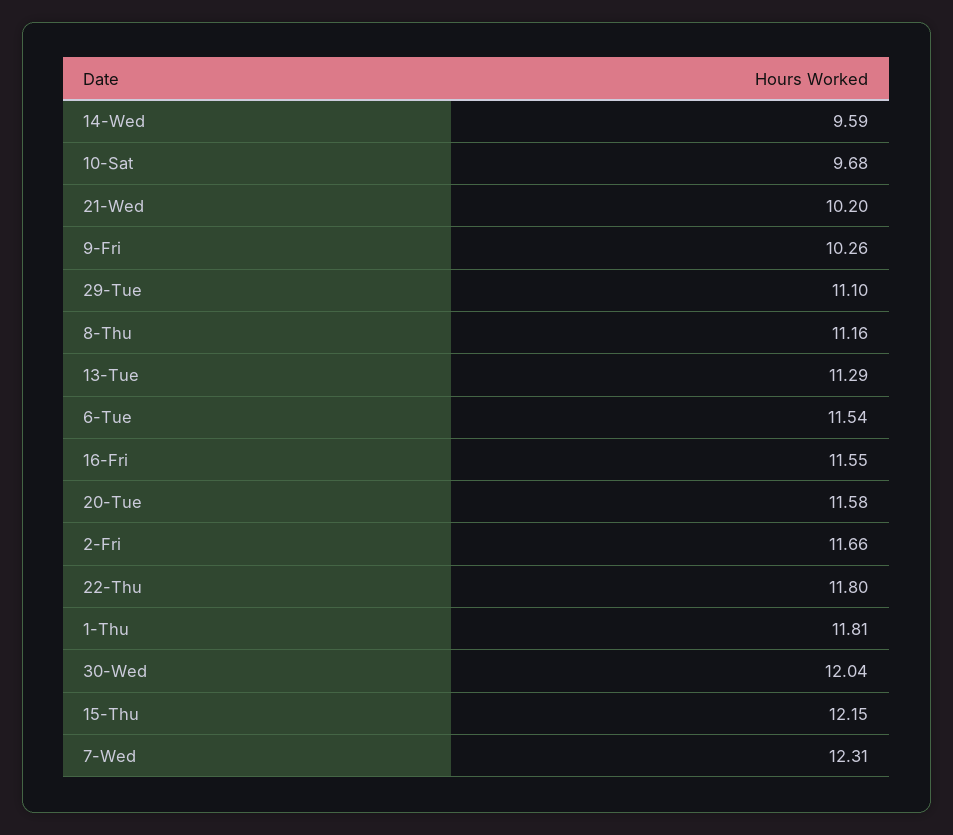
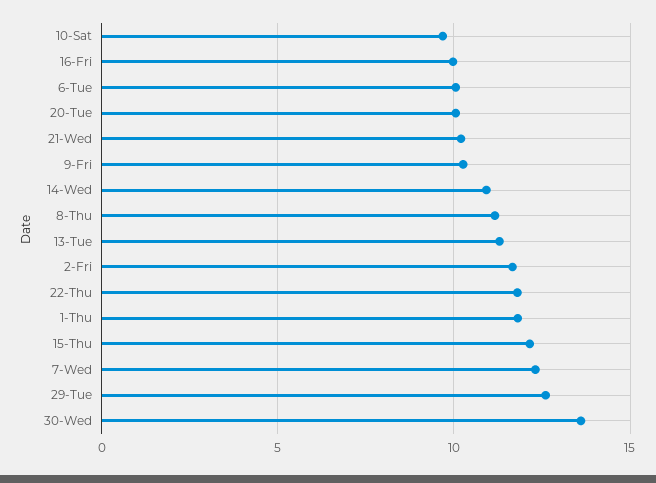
14-Wed: 9.59 -> 11
29-Tue: 11.1 -> 12.5
6-Tue: 11.54 -> 10
16-Fri: 11.55 -> 10
20-Tue: 11.58 -> 10
30-Wed: 12.04 -> 13.5

